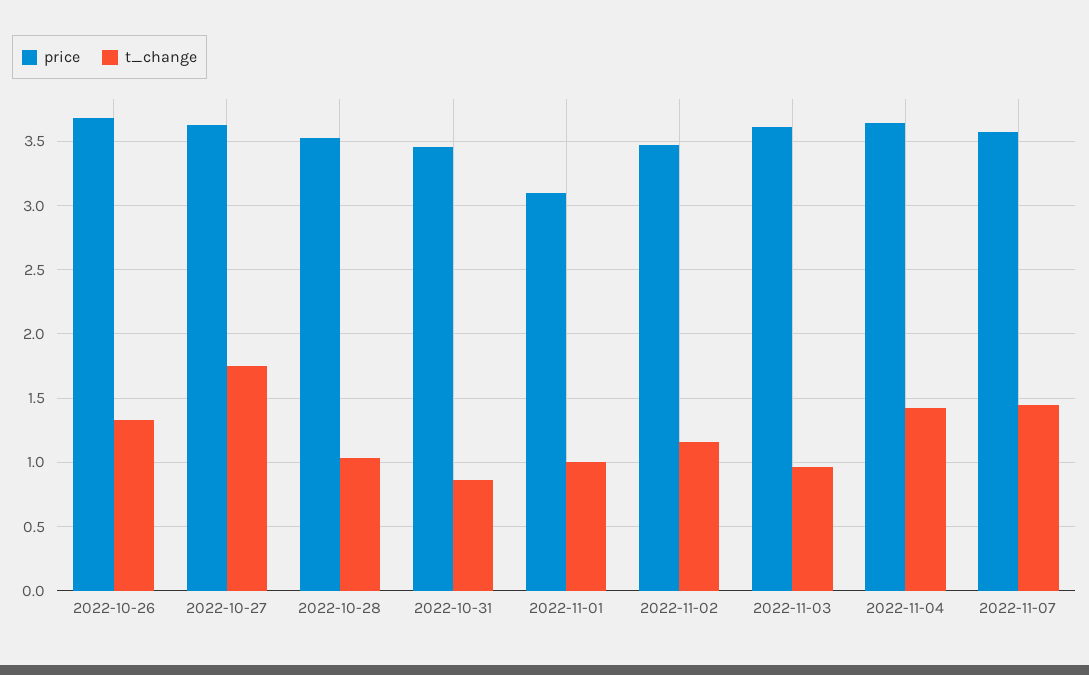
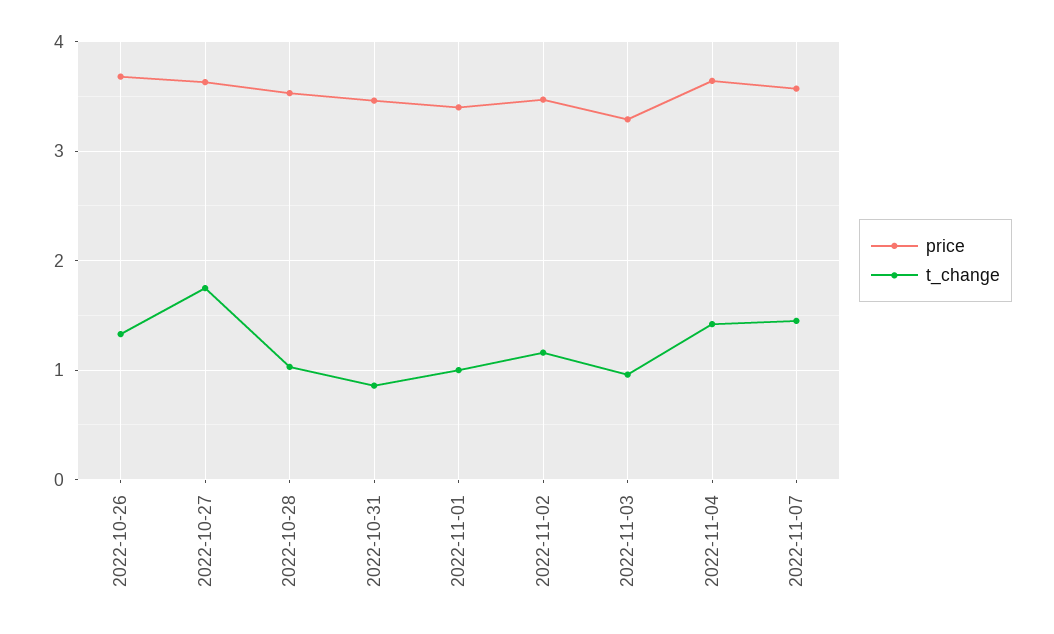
price, 2022-11-01: 3.1 -> 3.4
price, 2022-11-03: 3.6 -> 3.3

